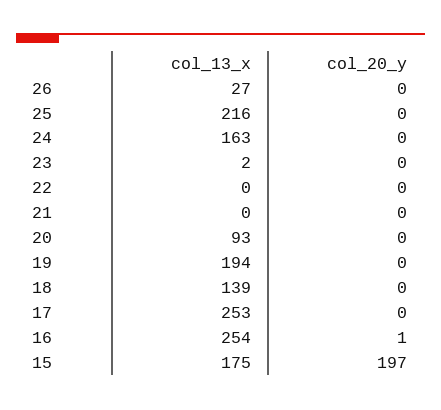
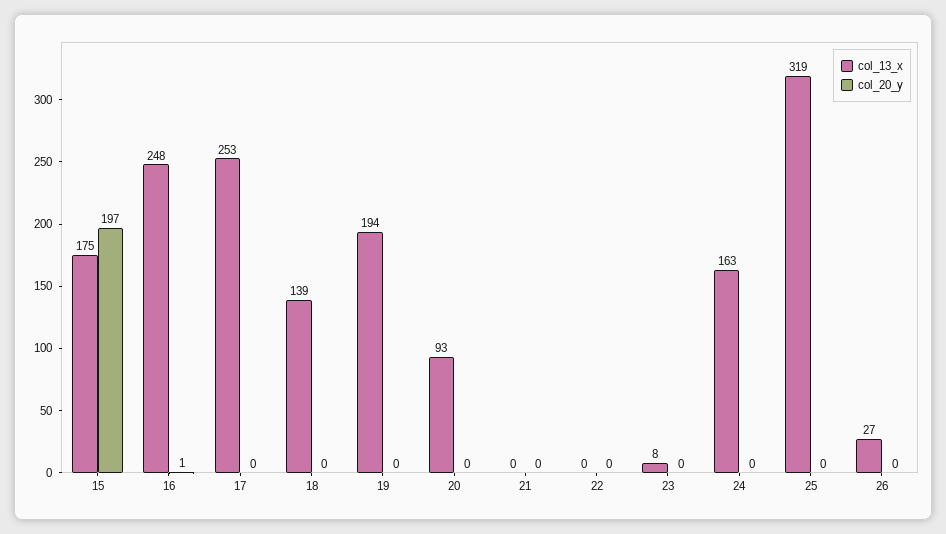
col_13_x, 25: 216 -> 319
col_13_x, 23: 2 -> 8
col_13_x, 16: 254 -> 248

